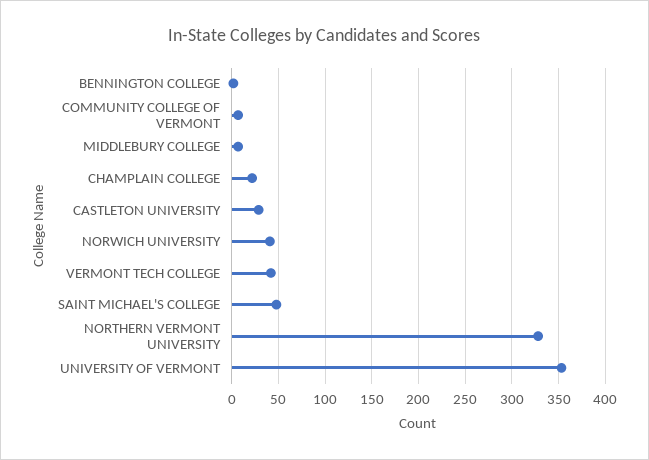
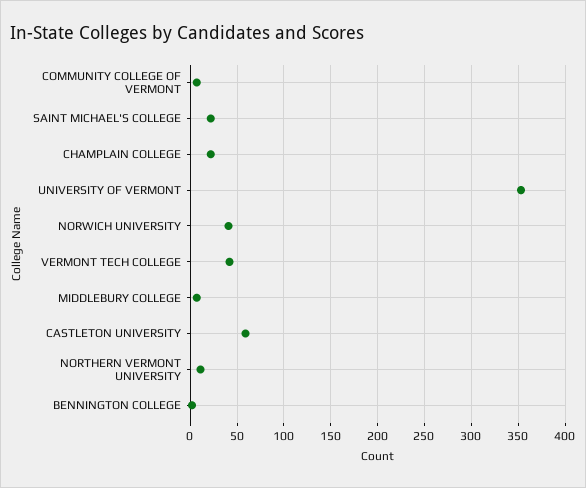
CASTLETON UNIVERSITY: 30 -> 60
SAINT MICHAEL'S COLLEGE: 50 -> 20
NORTHERN VERMONT UNIVERSITY: 330 -> 10

